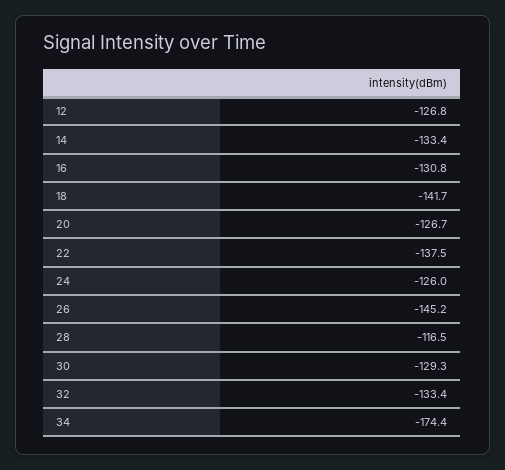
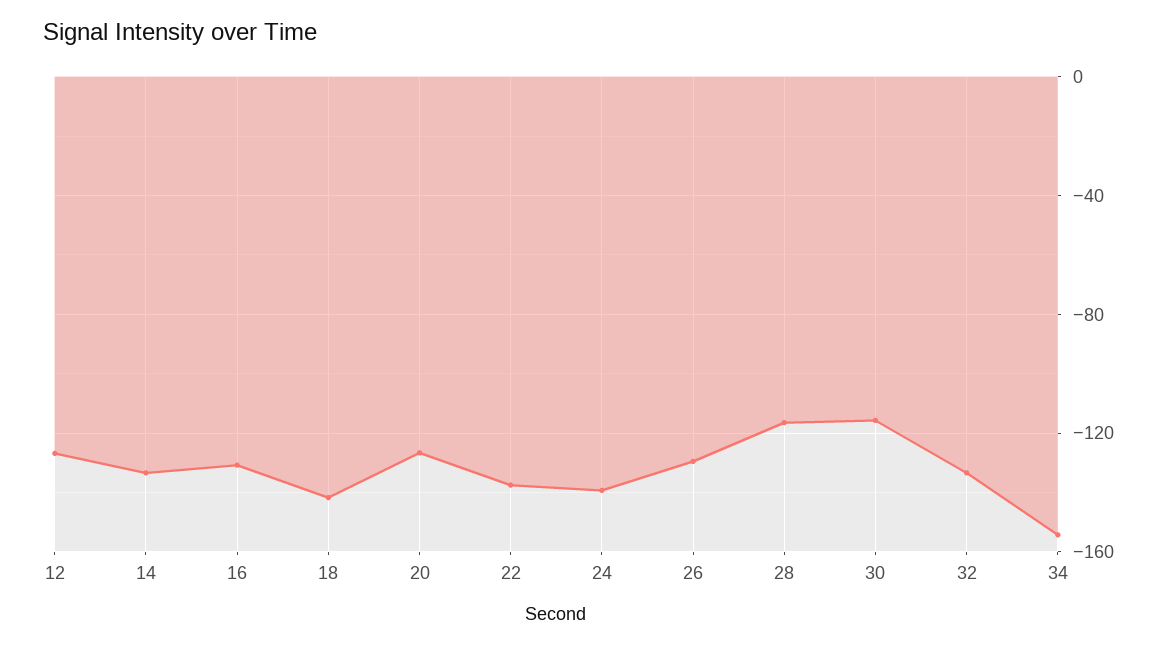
24: -126 -> -140
26: -145.2 -> -130
30: -129.3 -> -115
34: -174.4 -> -155

